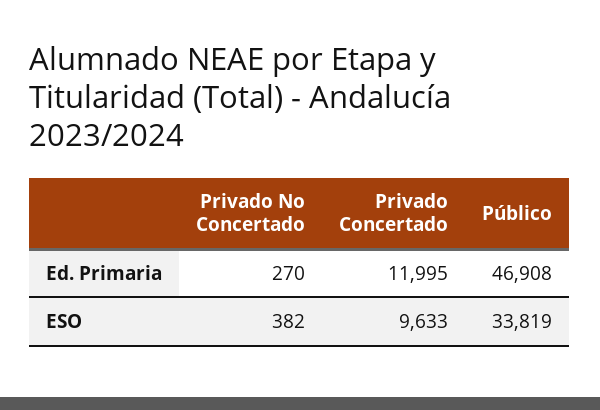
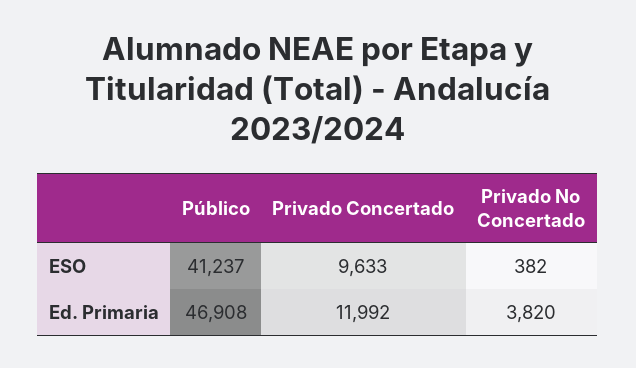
Privado No Concertado, Ed. Primaria: 270 -> 3820
Privado Concertado, Ed. Primaria: 11995 -> 11992
Público, ESO: 33819 -> 41237

